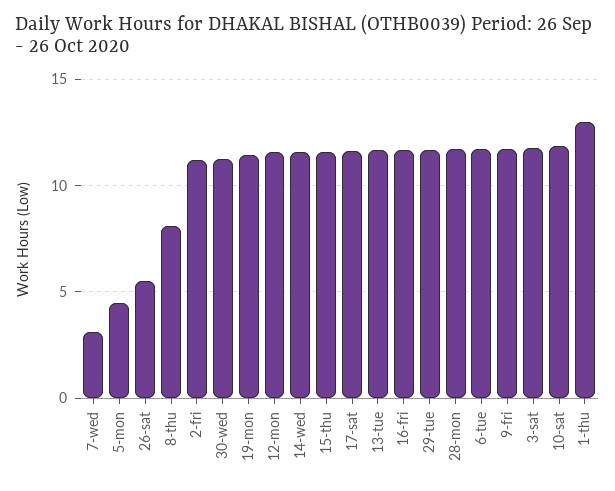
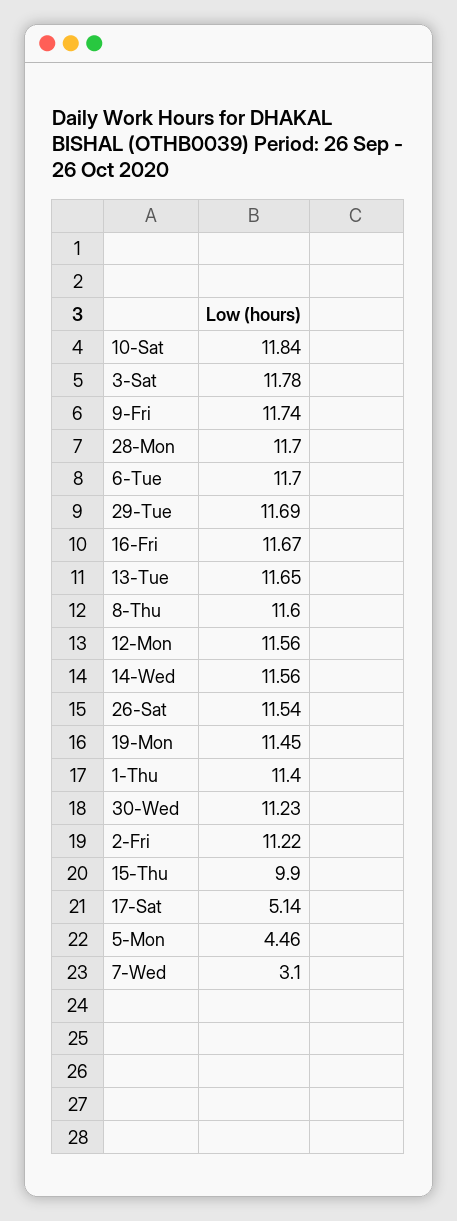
26-sat: 5.5 -> 11.54
8-thu: 8 -> 11.6
15-thu: 11.5 -> 9.9
17-sat: 11.5 -> 5.14
1-thu: 13 -> 11.4

